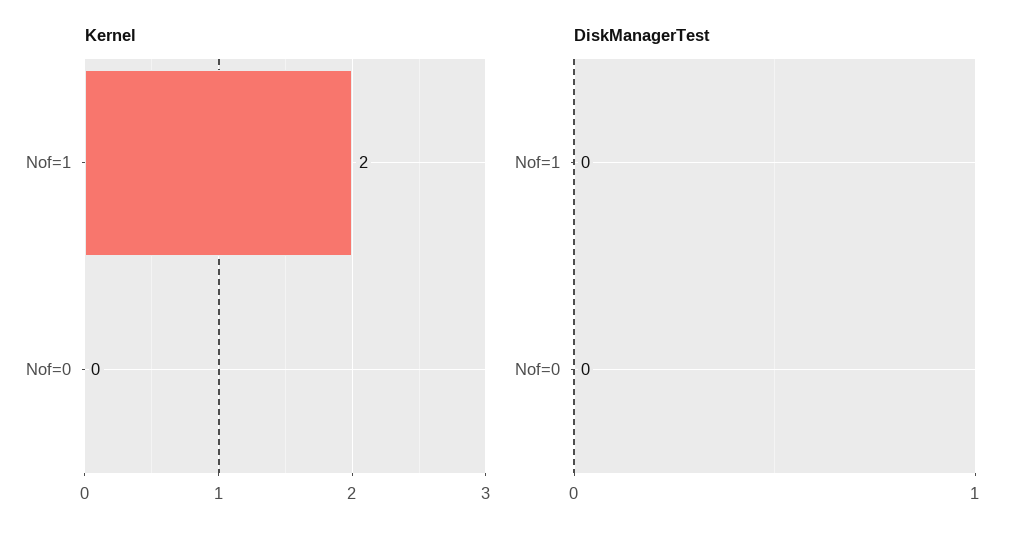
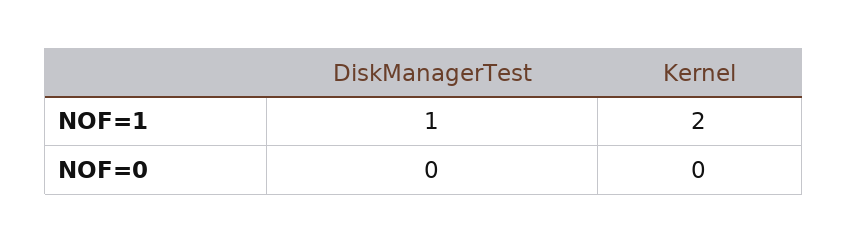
DiskManagerTest, Nof=1: 0 -> 1

